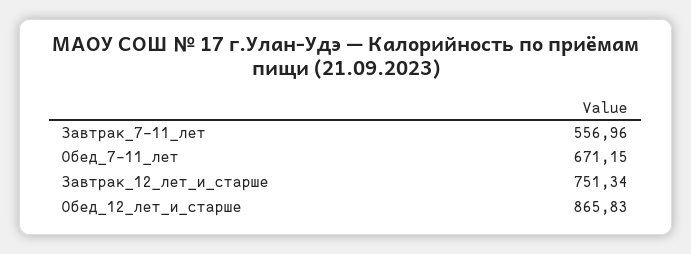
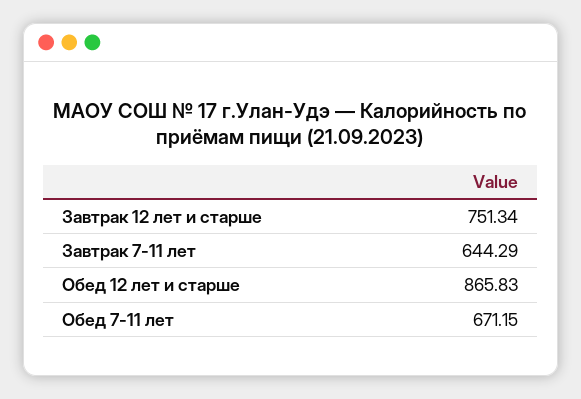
Завтрак_7-11_лет: 556.96 -> 644.29

